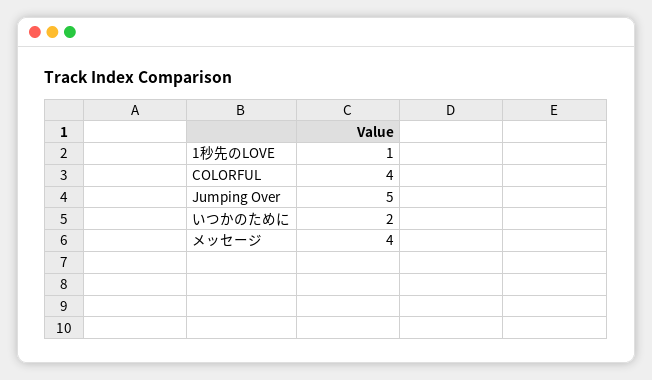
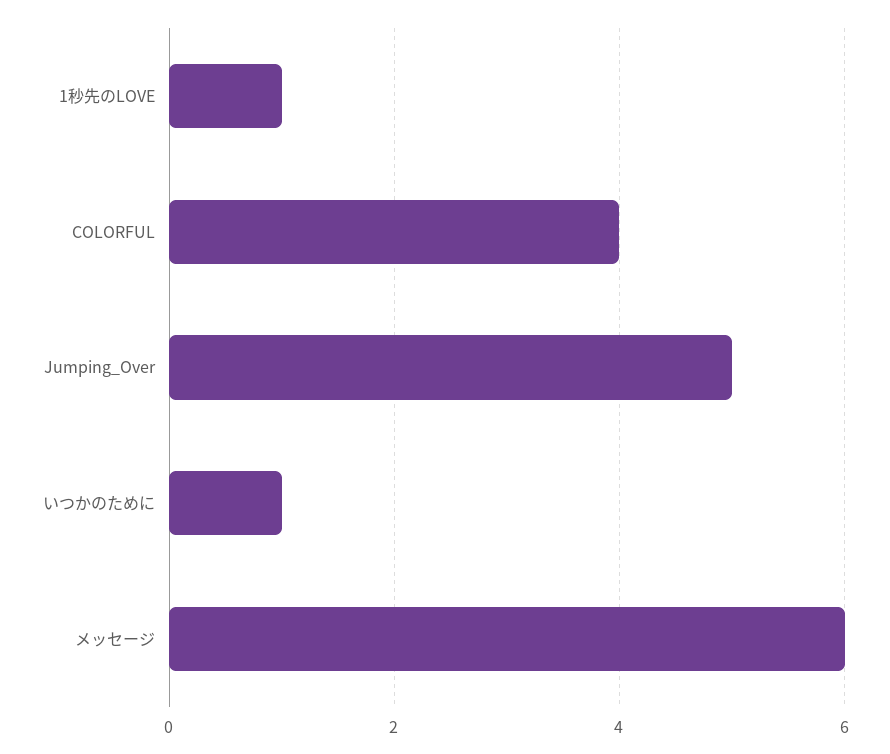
いつかのために: 2 -> 1
メッセージ: 4 -> 6

